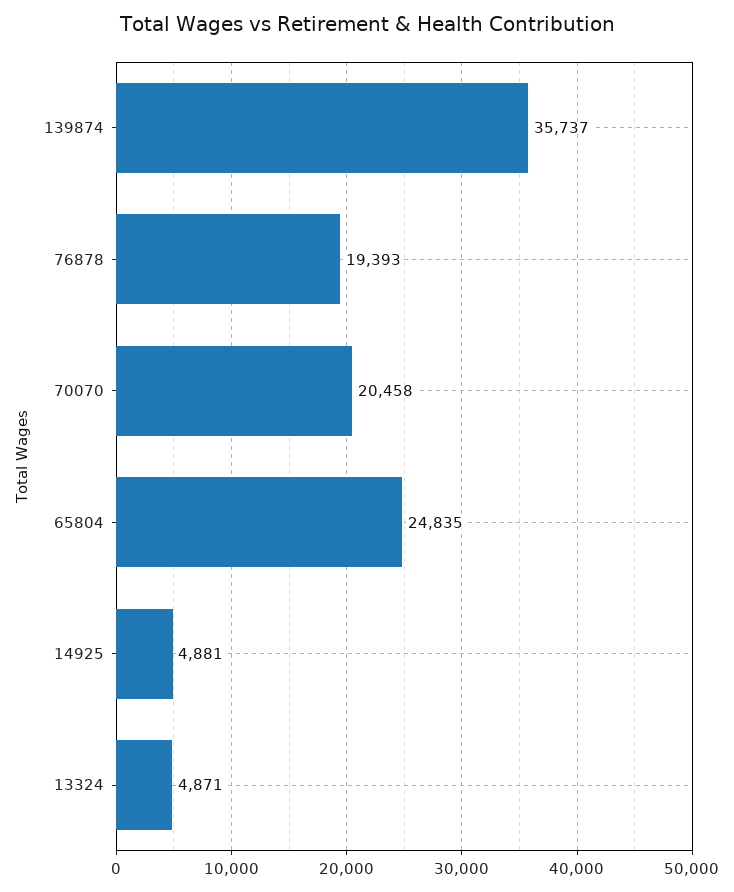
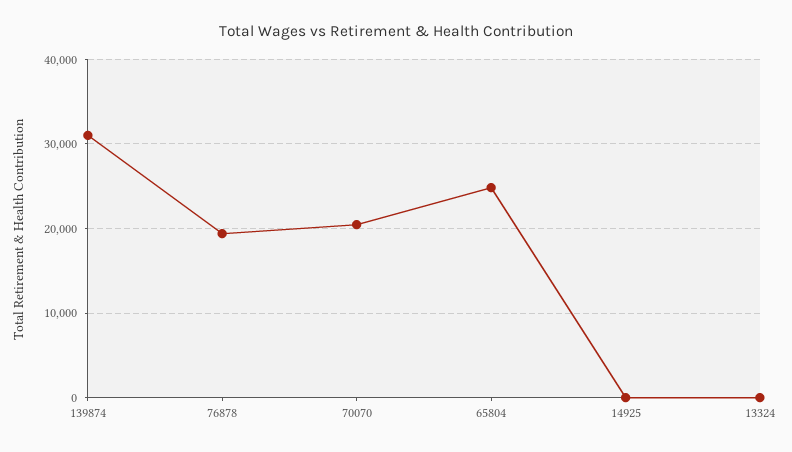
139874: 35737 -> 31000
14925: 4881 -> 0
13324: 4871 -> 0

